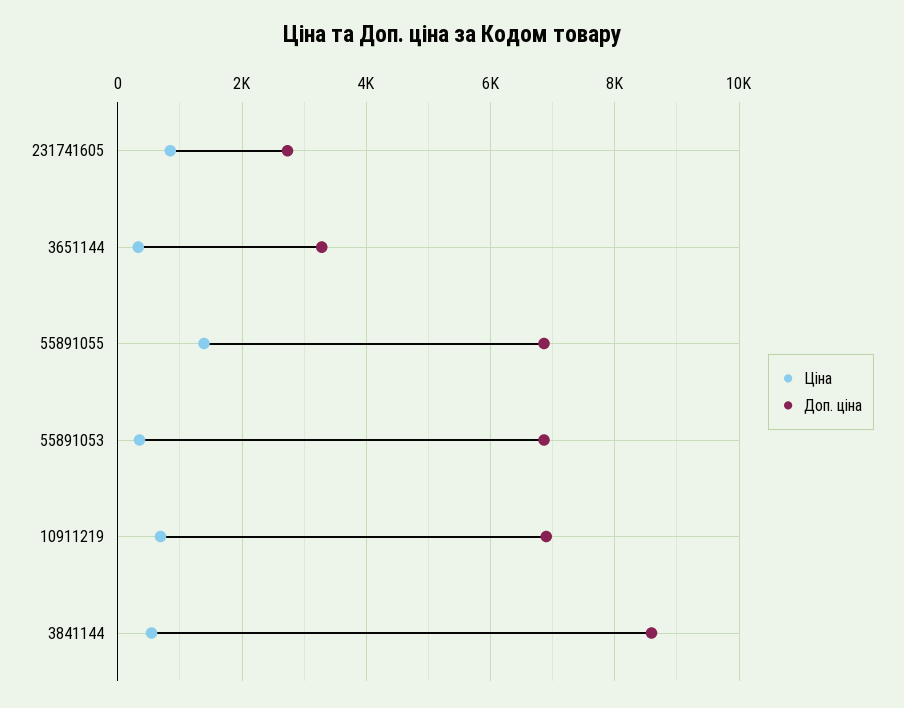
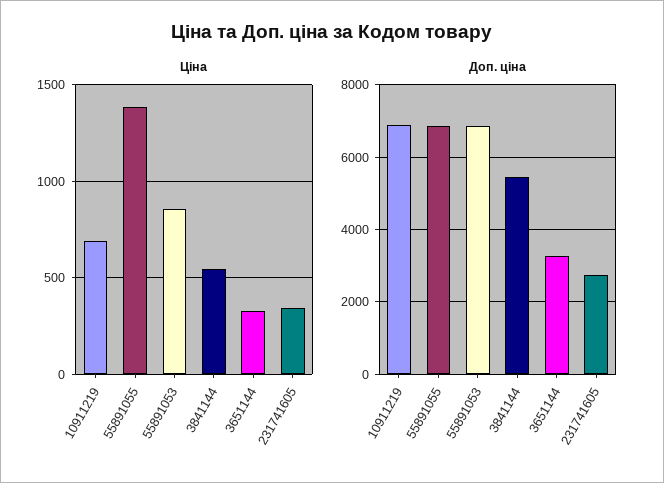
Ціна, 231741605: 800 -> 350
Ціна, 55891053: 400 -> 850
Доп. ціна, 3841144: 8600 -> 5400

